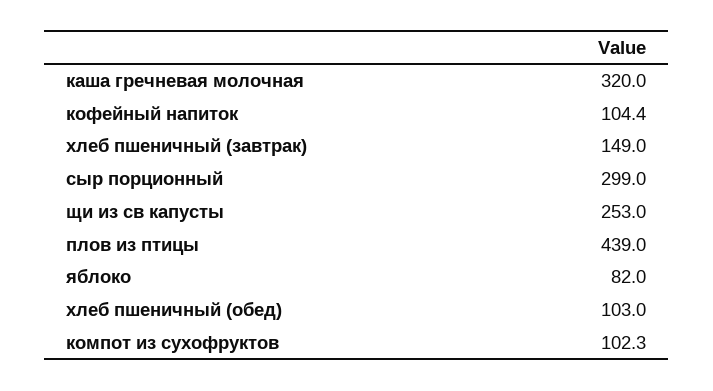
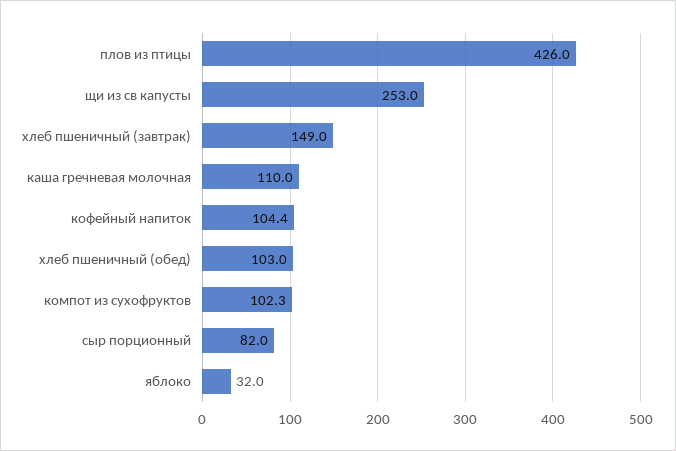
каша гречневая молочная: 320 -> 110
сыр порционный: 299 -> 82
плов из птицы: 439 -> 426
яблоко: 82 -> 32

